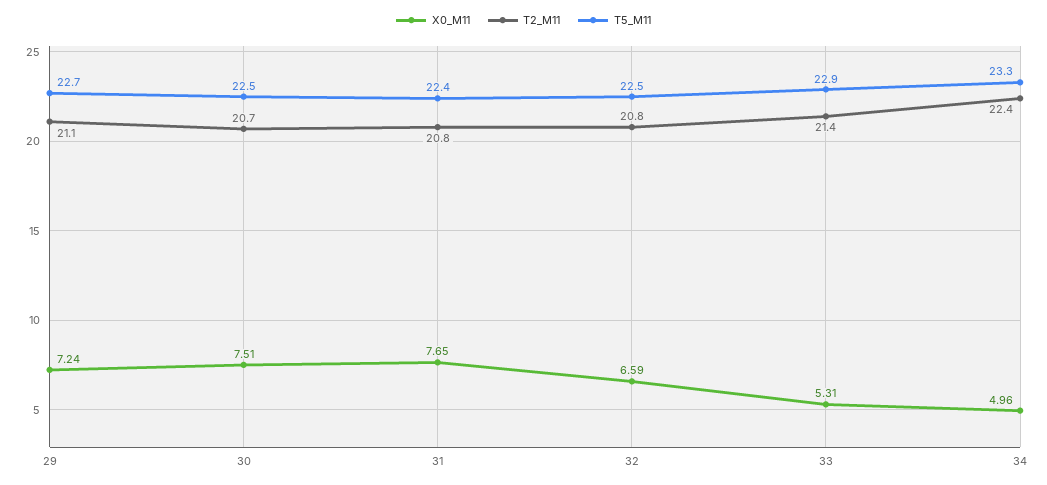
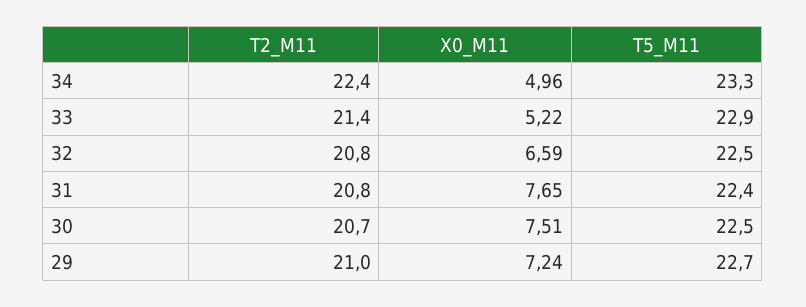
T2_M11, 29: 21.1 -> 21
X0_M11, 33: 5.31 -> 5.22

